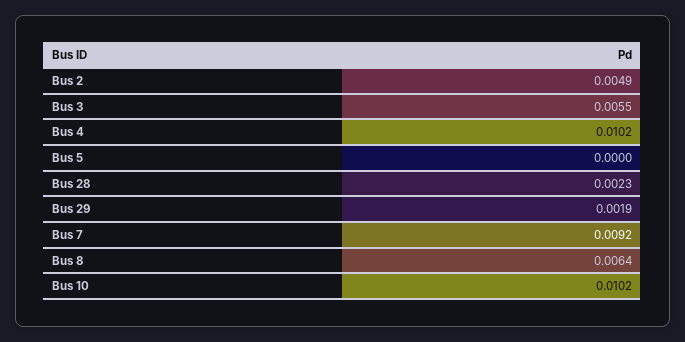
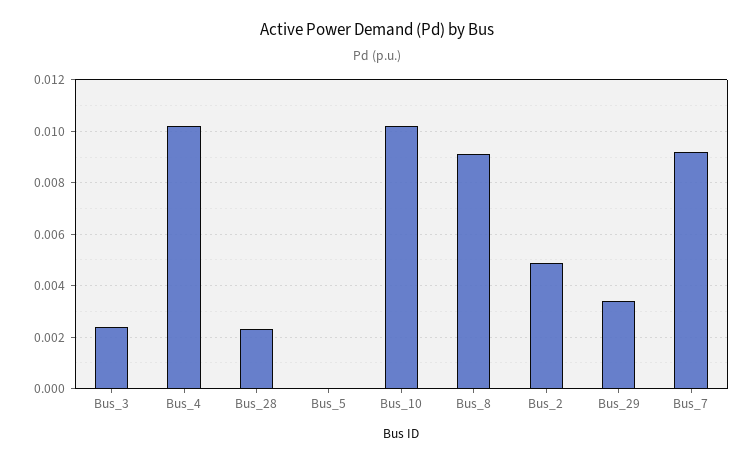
Bus 3: 0.0055 -> 0.0025
Bus 29: 0.0019 -> 0.0035
Bus 8: 0.0064 -> 0.009

